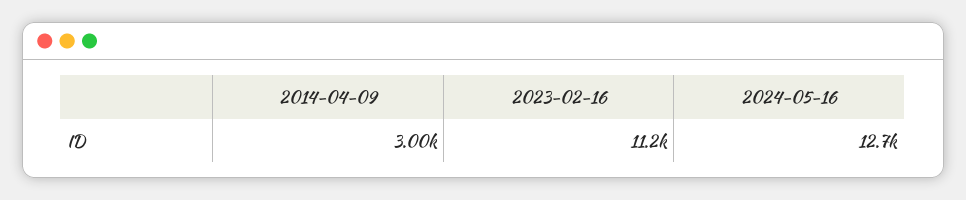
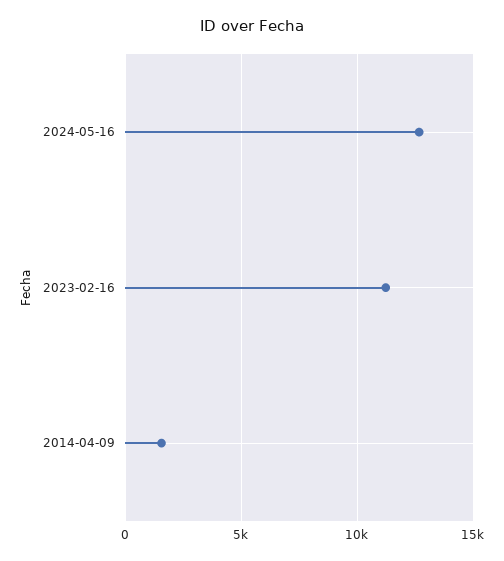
2014-04-09: 3000 -> 1500

